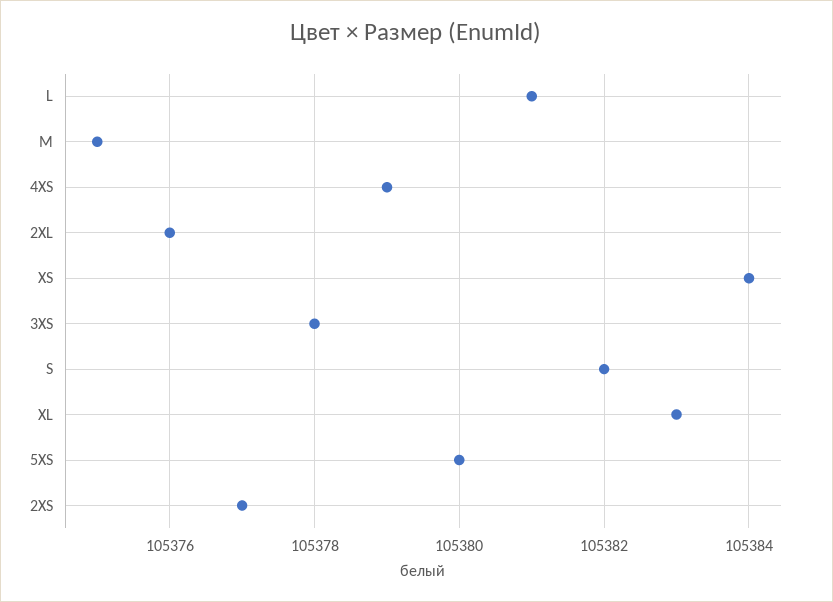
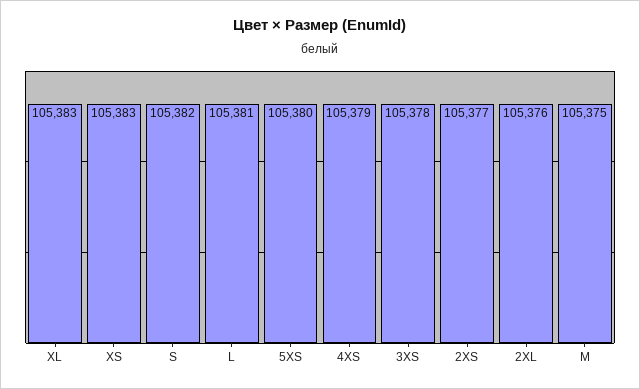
XS: 105384 -> 105383

